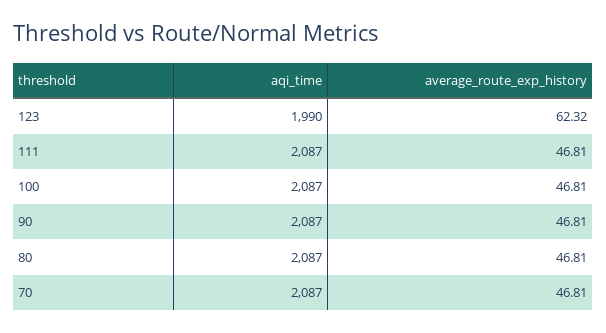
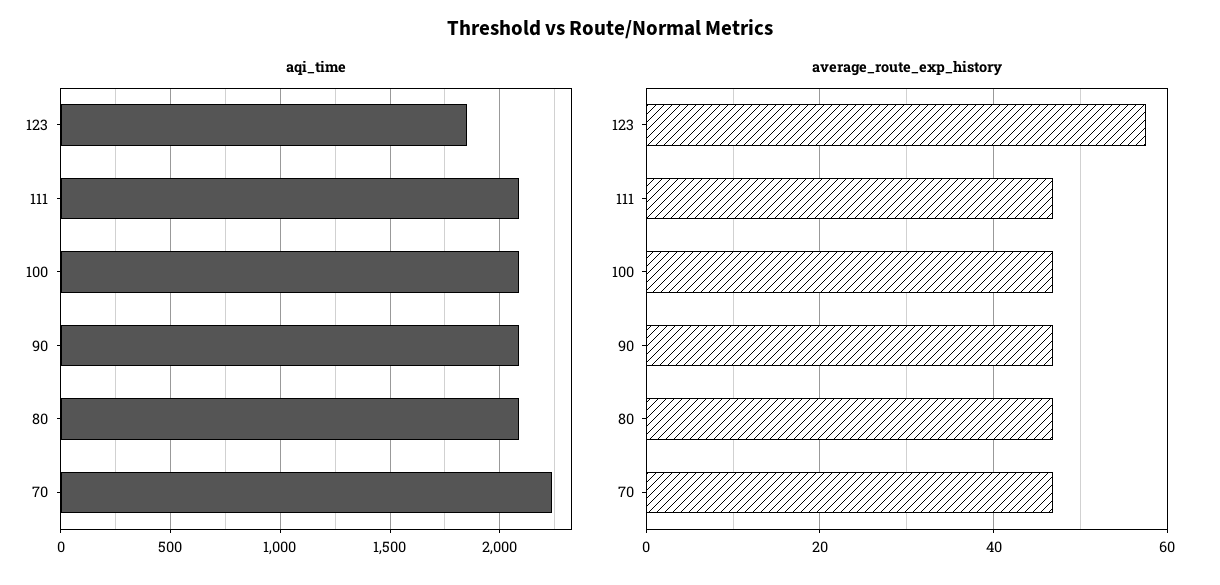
aqi_time, 123: 1990 -> 1850
average_route_exp_history, 123: 62.32 -> 58
aqi_time, 70: 2087 -> 2250

